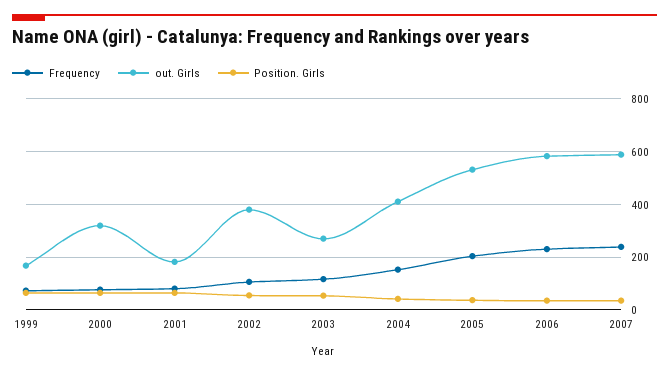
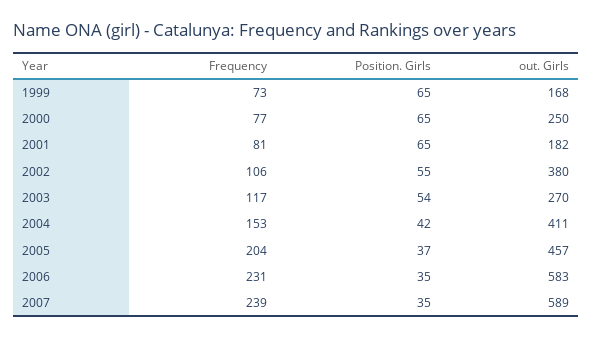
out. Girls, 2000: 325 -> 250
out. Girls, 2005: 525 -> 457

